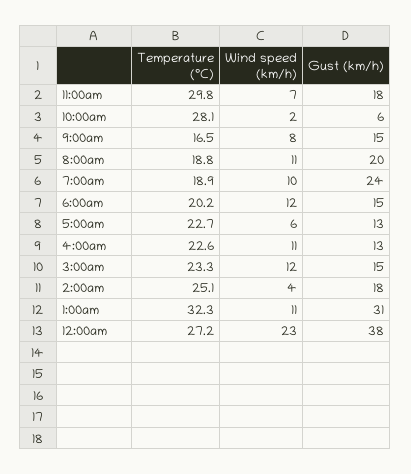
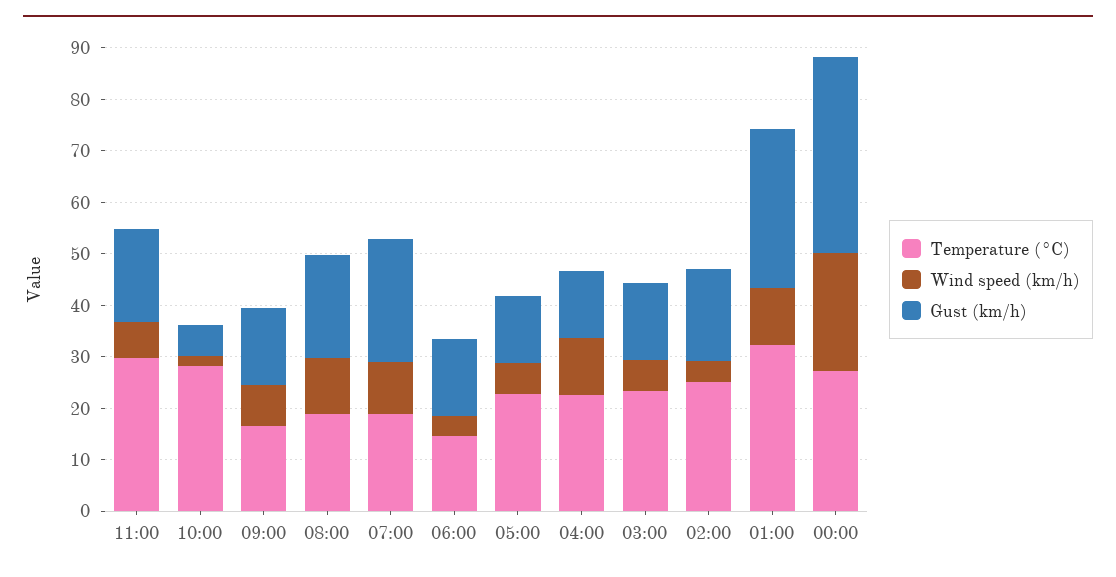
Temperature (°C), 6:00am: 20.2 -> 14
Wind speed (km/h), 6:00am: 12 -> 4
Wind speed (km/h), 3:00am: 12 -> 6

